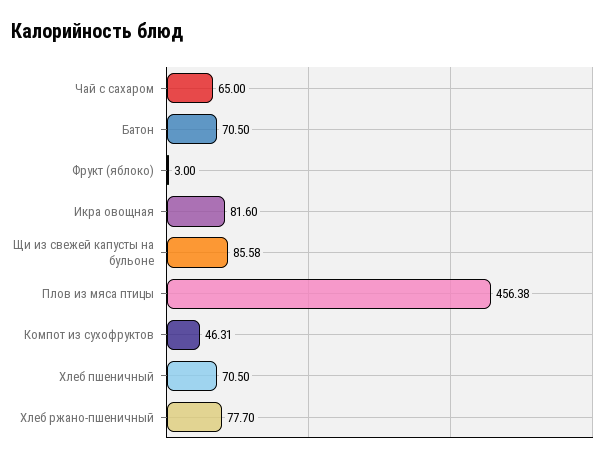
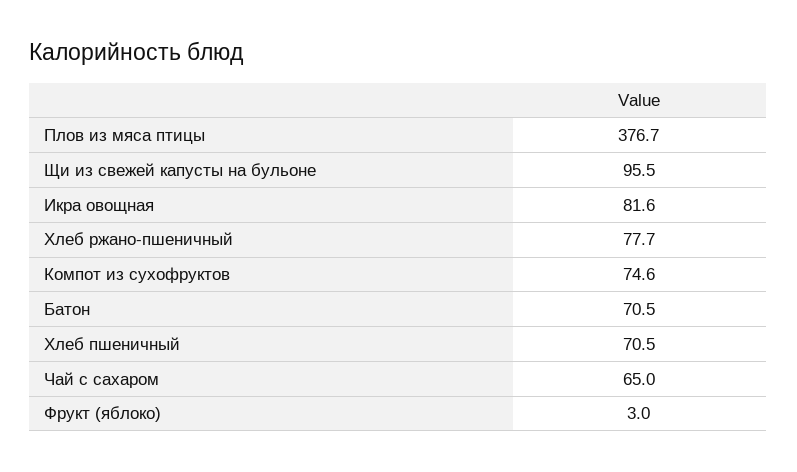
Щи из свежей капусты на бульоне: 85.58 -> 95.5
Плов из мяса птицы: 456.38 -> 376.7
Компот из сухофруктов: 46.31 -> 74.6

